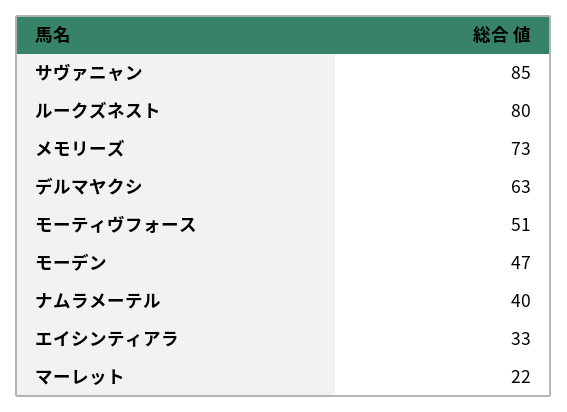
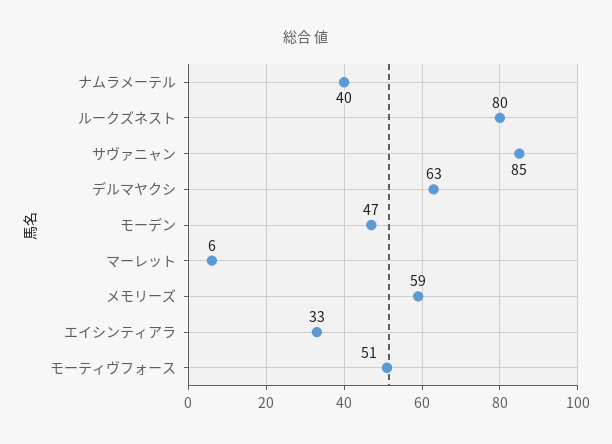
メモリーズ: 73 -> 59
マーレット: 22 -> 6

